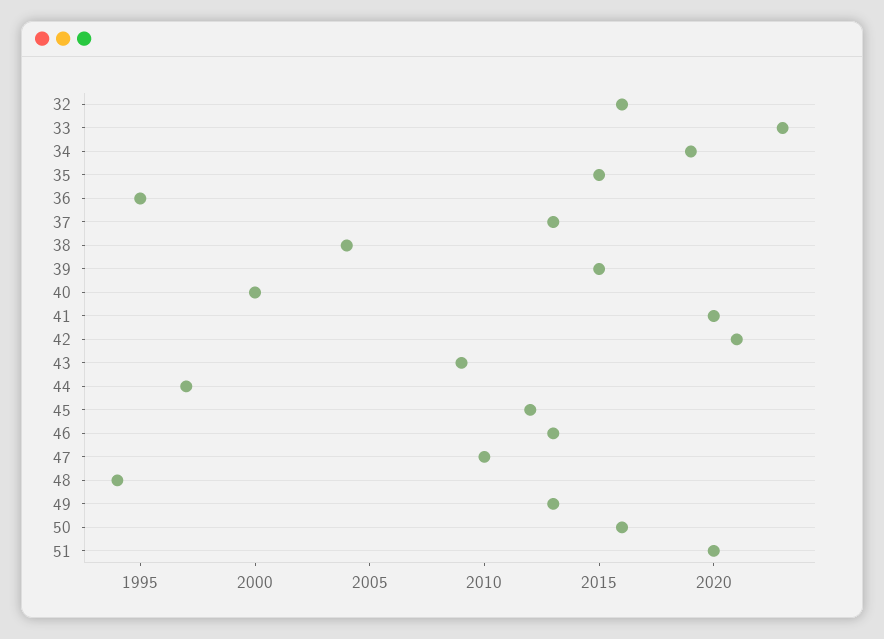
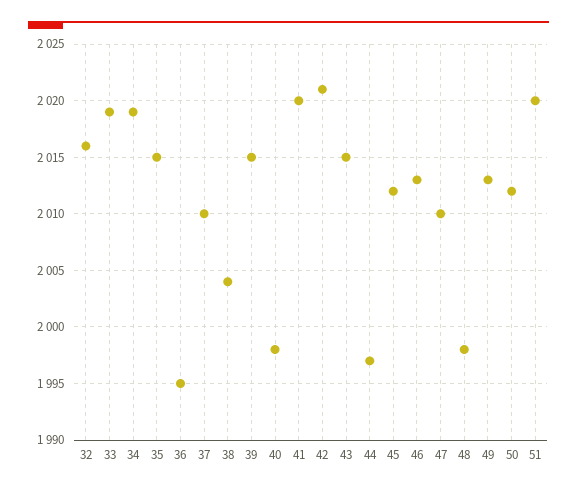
33: 2023 -> 2019
37: 2013 -> 2010
40: 2000 -> 1998
43: 2009 -> 2015
48: 1994 -> 1998
50: 2016 -> 2012

